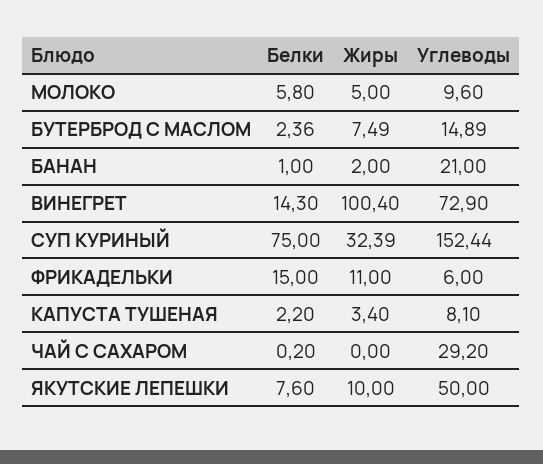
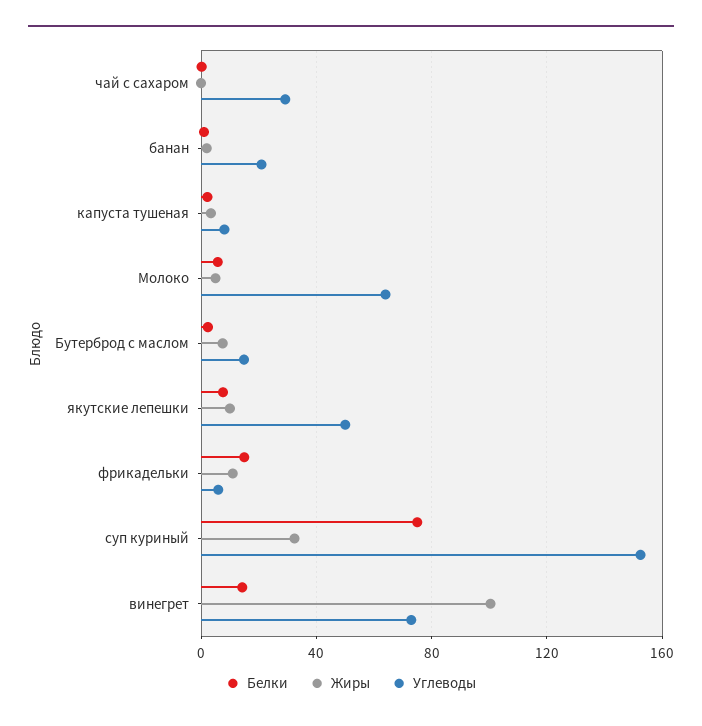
Углеводы, МОЛОКО: 9.6 -> 65

